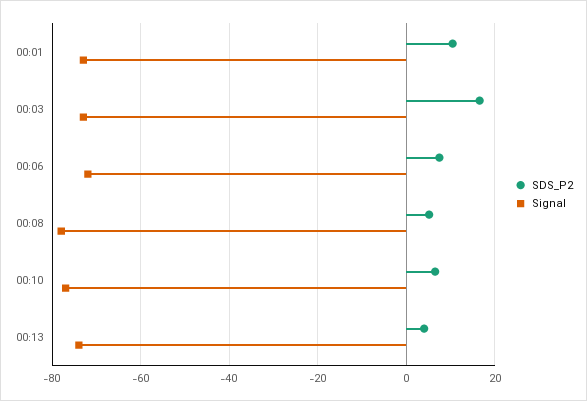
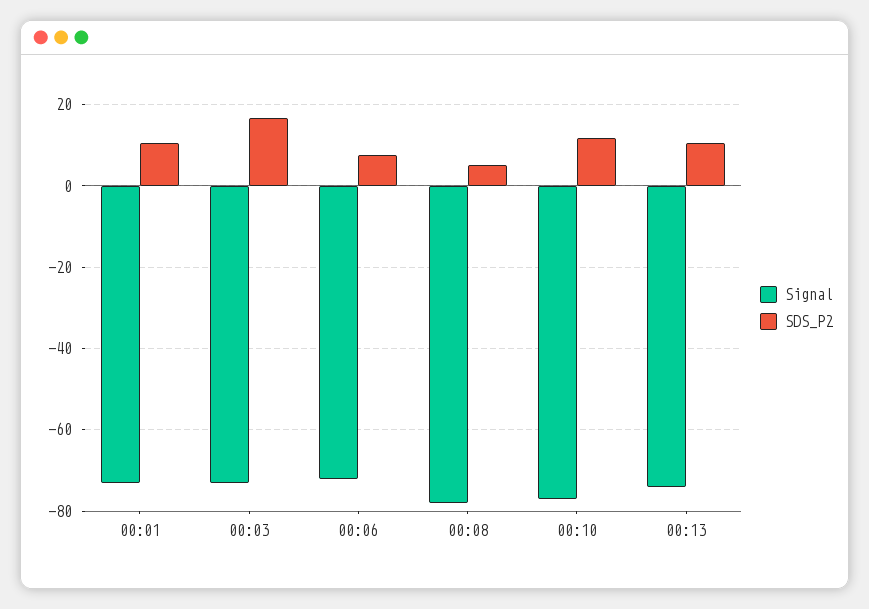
SDS_P2, 00:10: 6 -> 12
SDS_P2, 00:13: 4 -> 10

